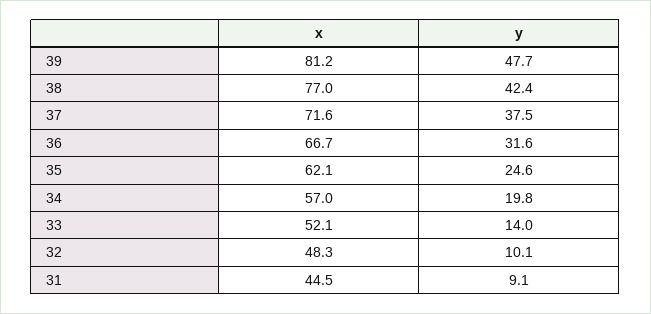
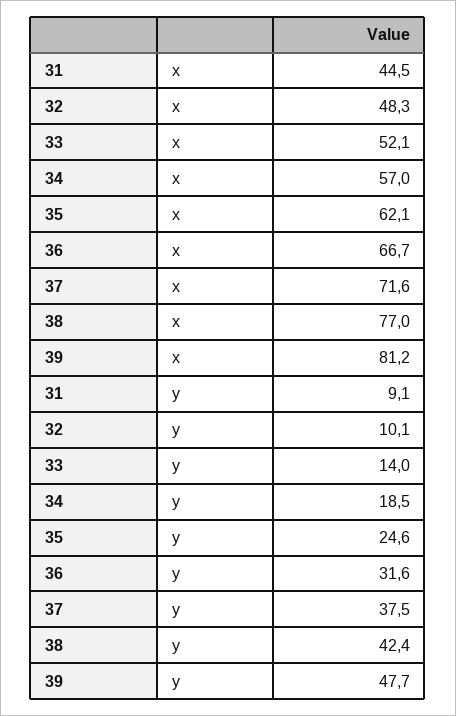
y, 34: 19.8 -> 18.5

